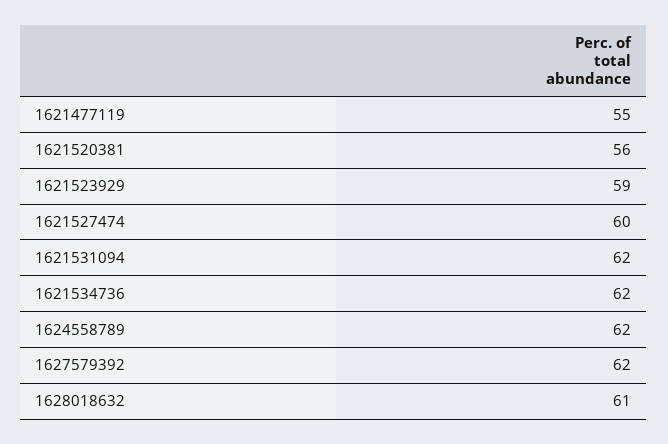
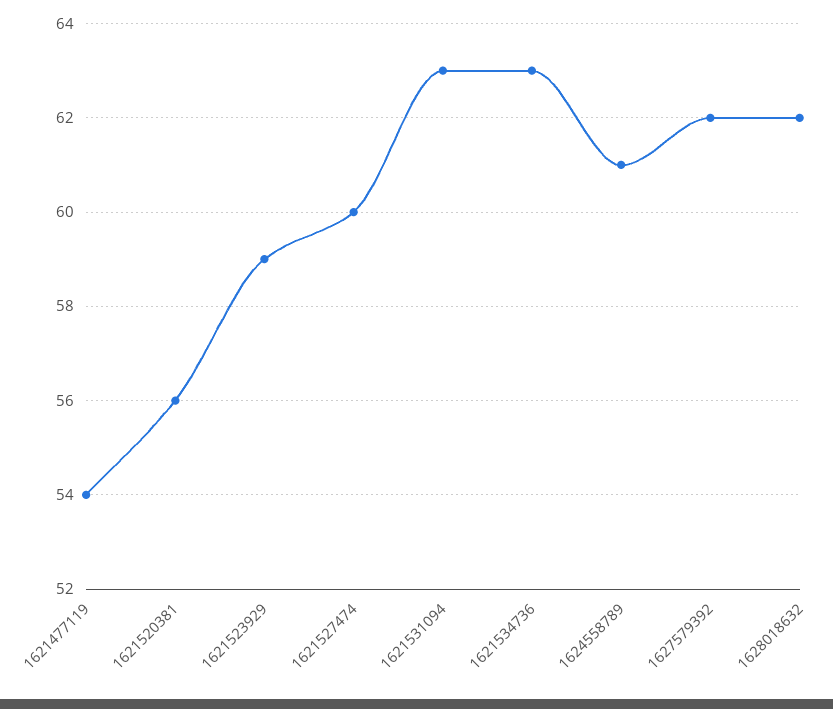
1621477119: 55 -> 54
1621531094: 62 -> 63
1621534736: 62 -> 63
1624558789: 62 -> 61
1628018632: 61 -> 62

